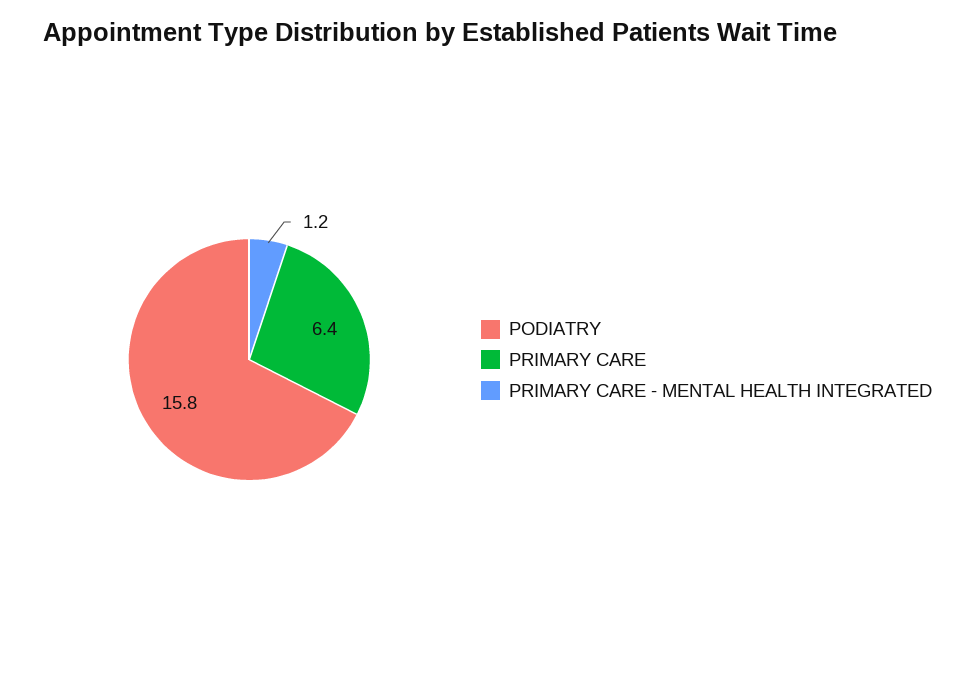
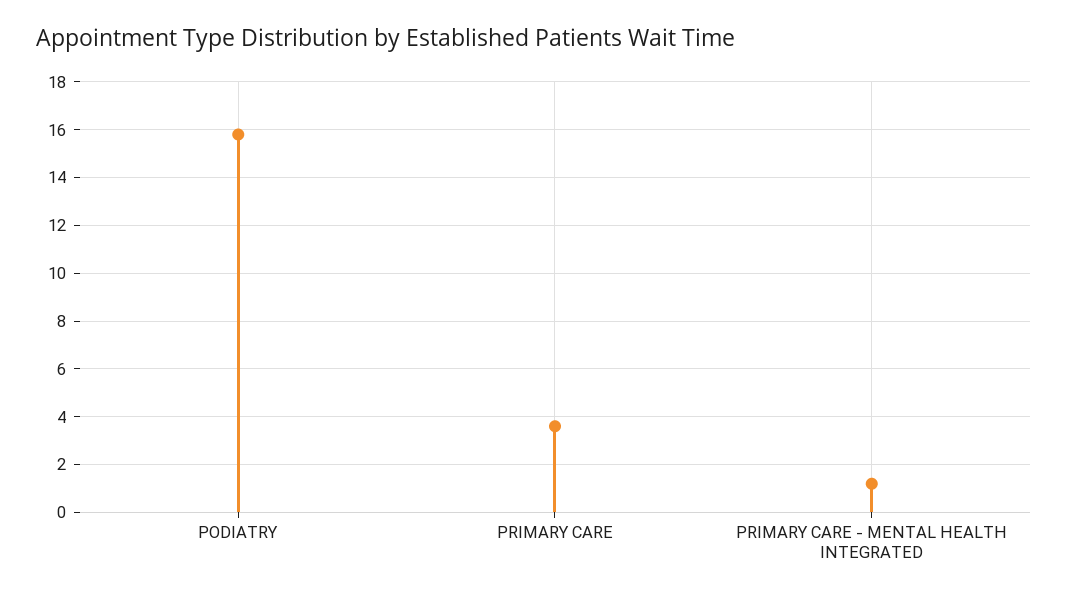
PRIMARY CARE: 6.4 -> 3.5

